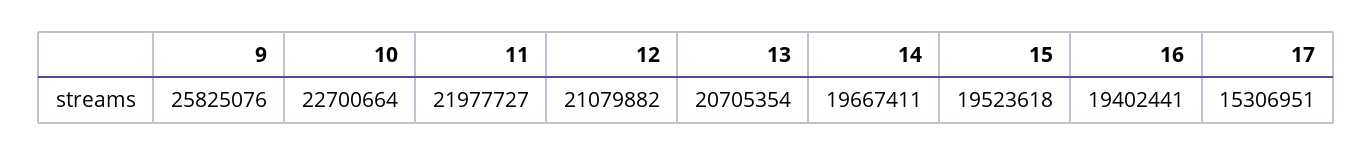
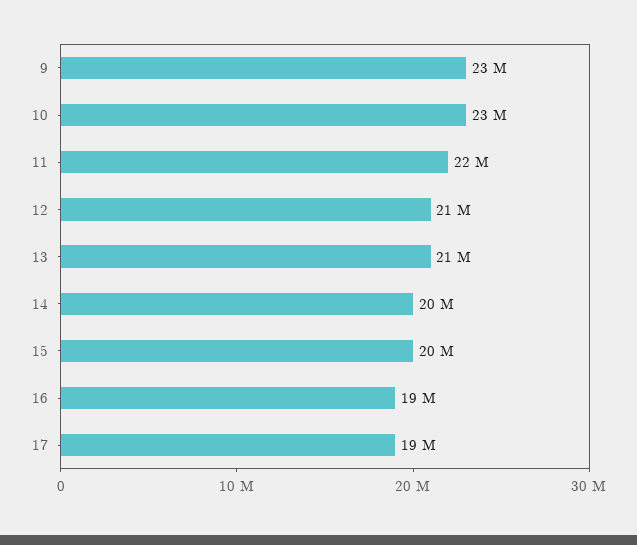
9: 25825076 -> 23000000
17: 15306951 -> 19000000

